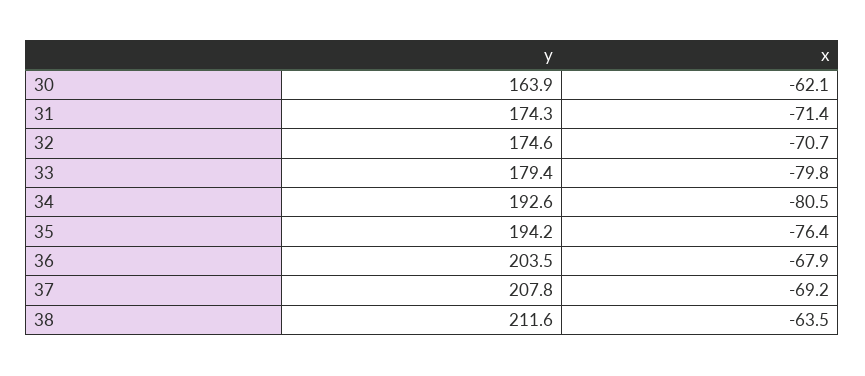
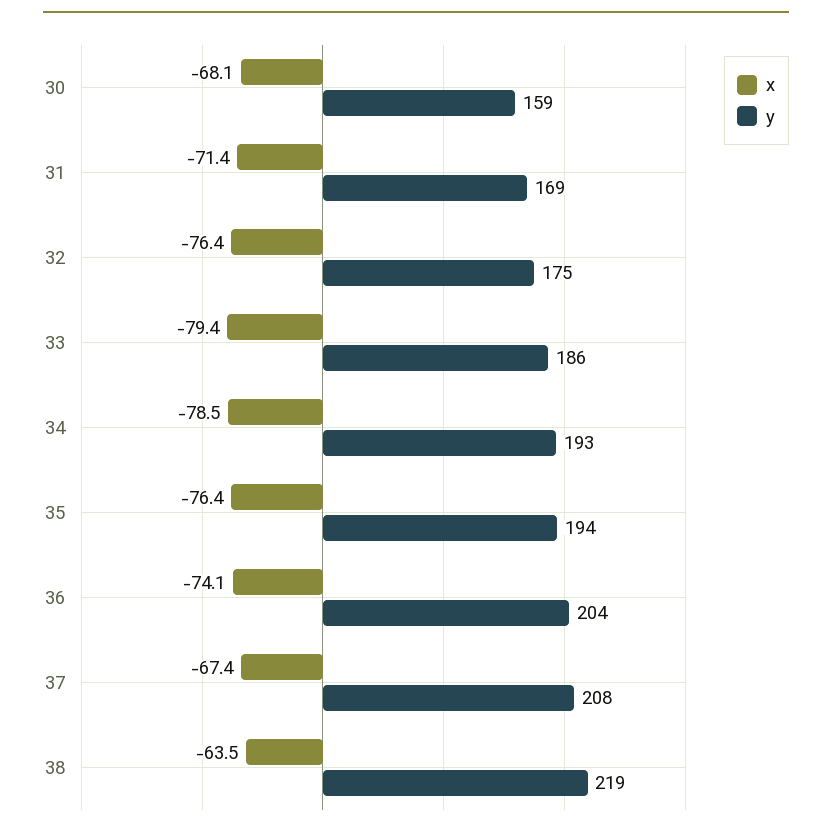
y, 30: 163.9 -> 159
x, 30: -62.1 -> -68.1
y, 31: 174.3 -> 169
x, 32: -70.7 -> -76.4
y, 33: 179.4 -> 186
x, 33: -79.8 -> -79.4
x, 34: -80.5 -> -78.5
x, 36: -67.9 -> -74.1
x, 37: -69.2 -> -67.4
y, 38: 211.6 -> 219

